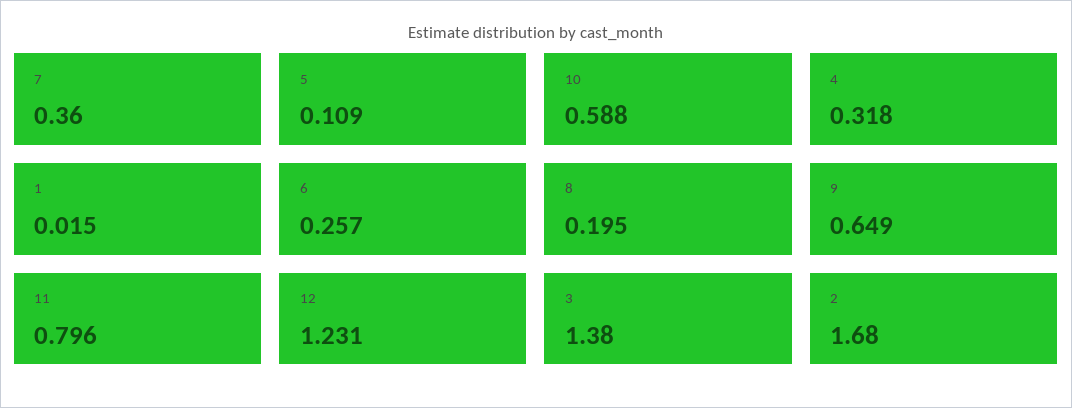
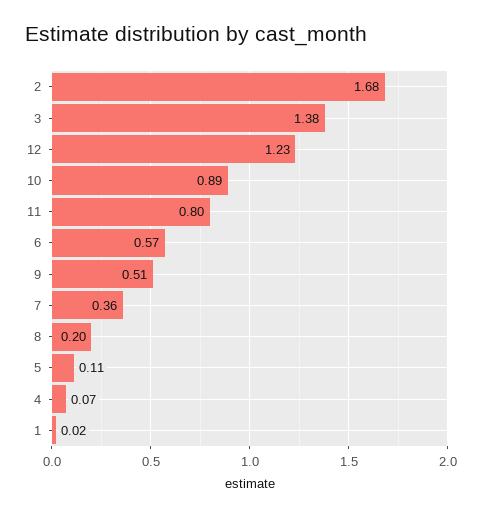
10: 0.588 -> 0.89
4: 0.318 -> 0.07
6: 0.257 -> 0.57
9: 0.649 -> 0.51

